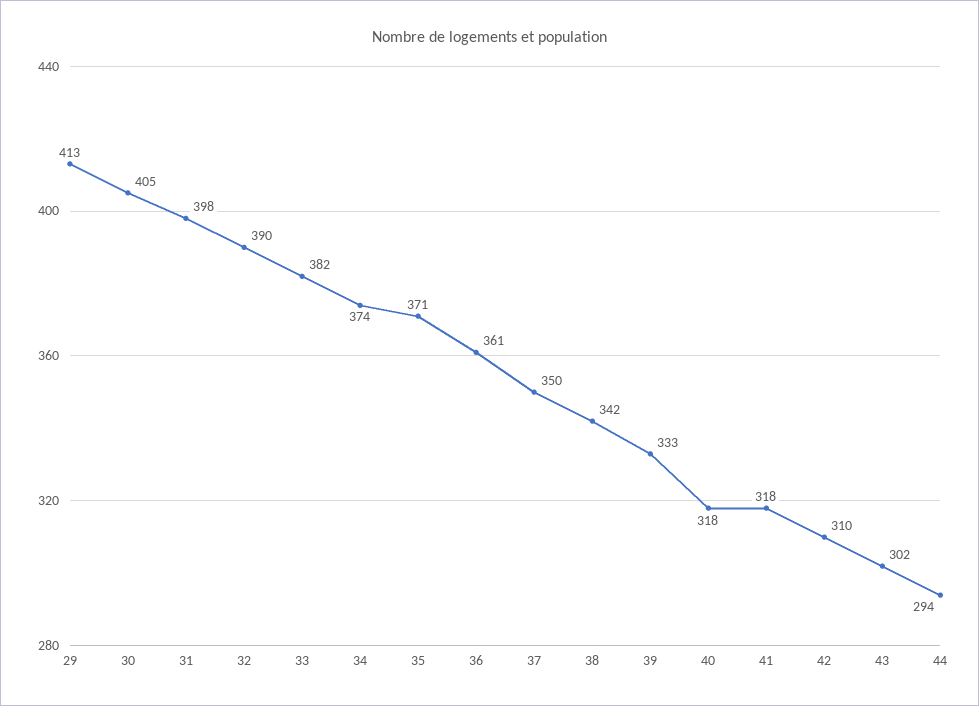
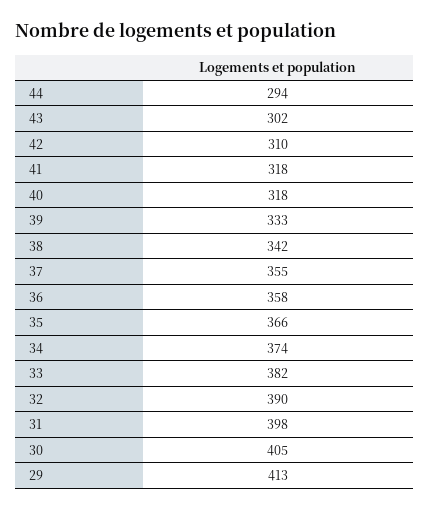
35: 371 -> 366
36: 361 -> 358
37: 350 -> 355

